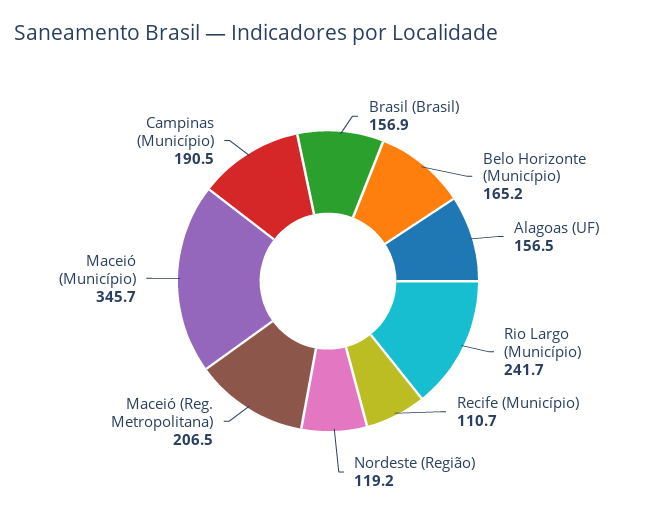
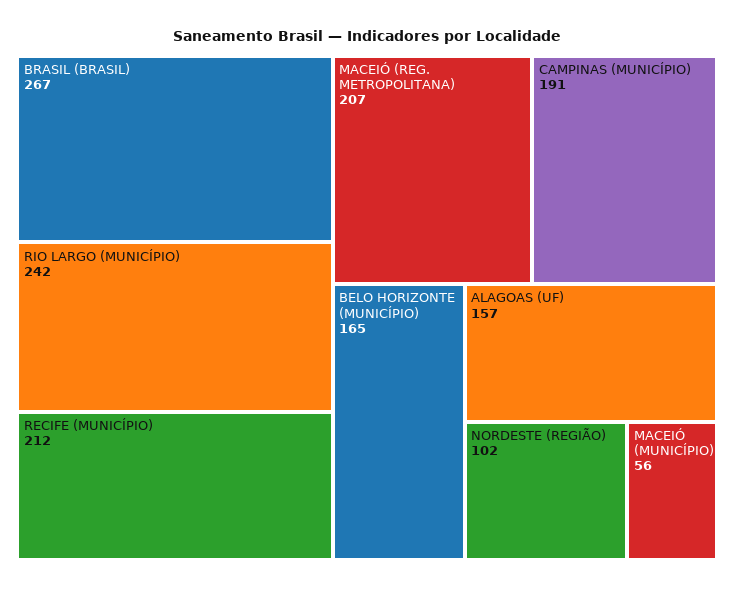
Brasil (Brasil): 156.9 -> 267
Recife (Município): 110.7 -> 212
Nordeste (Região): 119.2 -> 102
Maceió (Município): 345.7 -> 56

